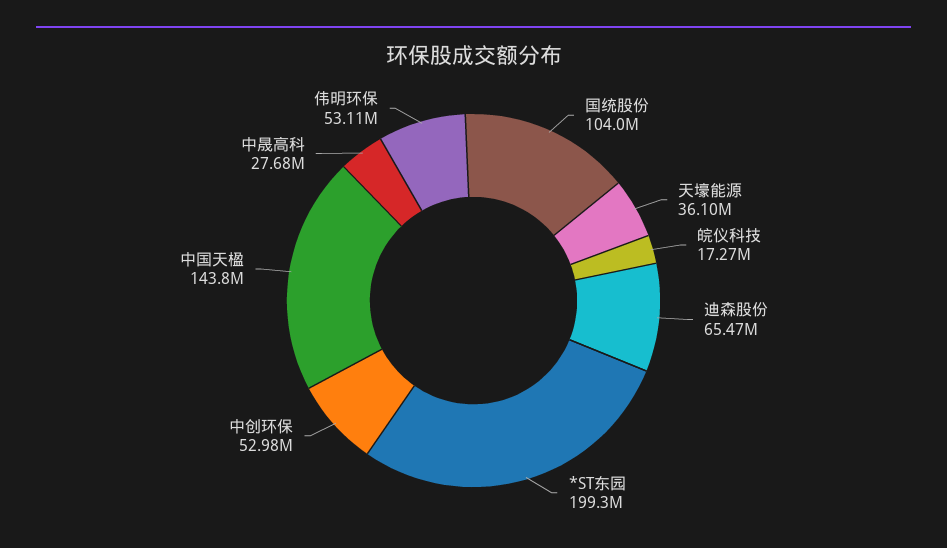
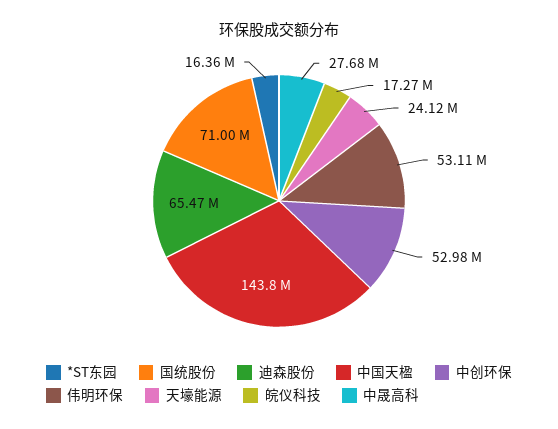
国统股份: 104000000 -> 71000000
天壕能源: 36100000 -> 24120000
*ST东园: 199300000 -> 16360000

